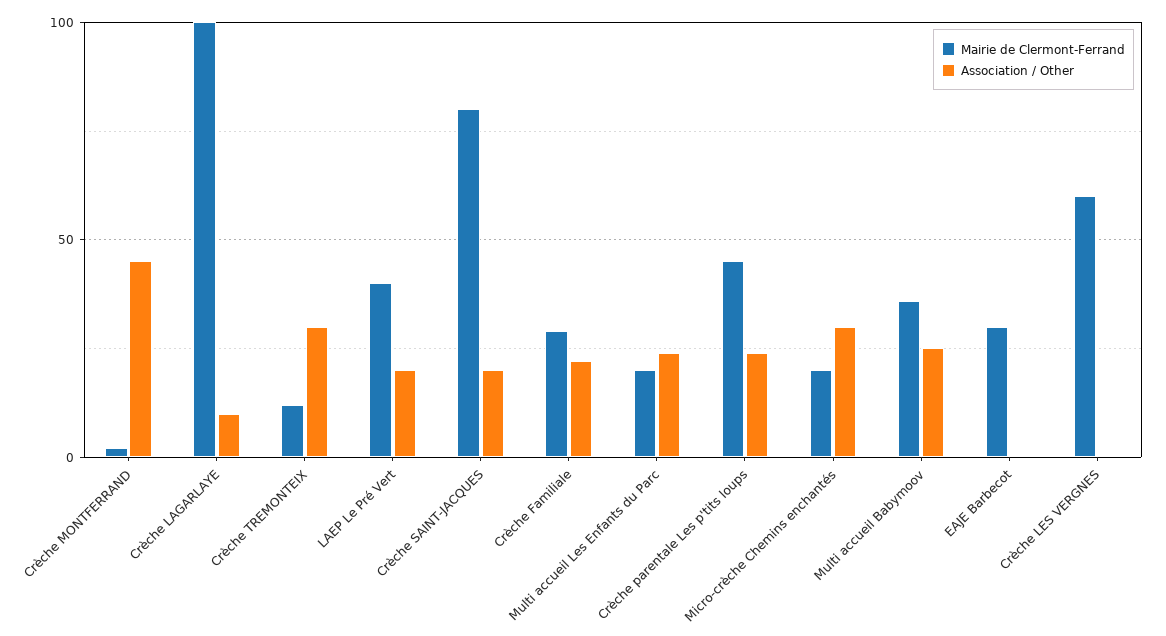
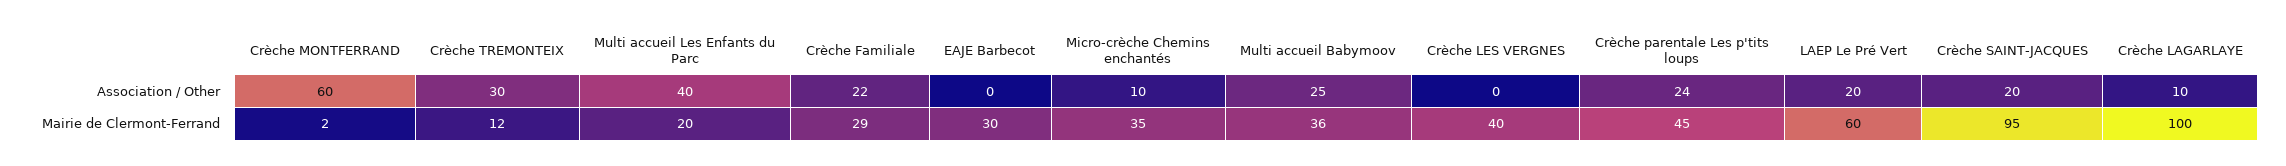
Association / Other, Crèche MONTFERRAND: 45 -> 60
Mairie de Clermont-Ferrand, LAEP Le Pré Vert: 40 -> 60
Mairie de Clermont-Ferrand, Crèche SAINT-JACQUES: 80 -> 95
Association / Other, Multi accueil Les Enfants du Parc: 25 -> 40
Mairie de Clermont-Ferrand, Micro-crèche Chemins enchantés: 20 -> 35
Association / Other, Micro-crèche Chemins enchantés: 30 -> 10
Mairie de Clermont-Ferrand, Crèche LES VERGNES: 60 -> 40

